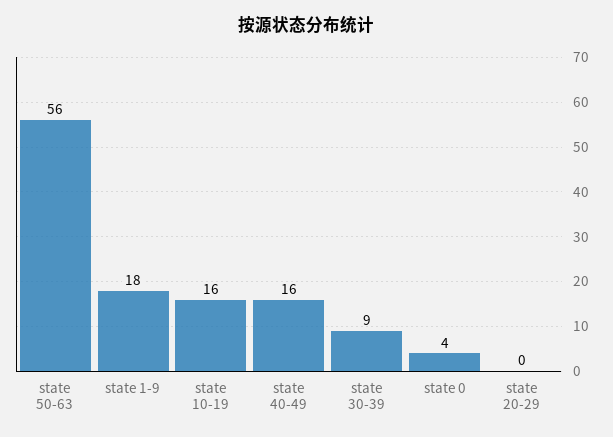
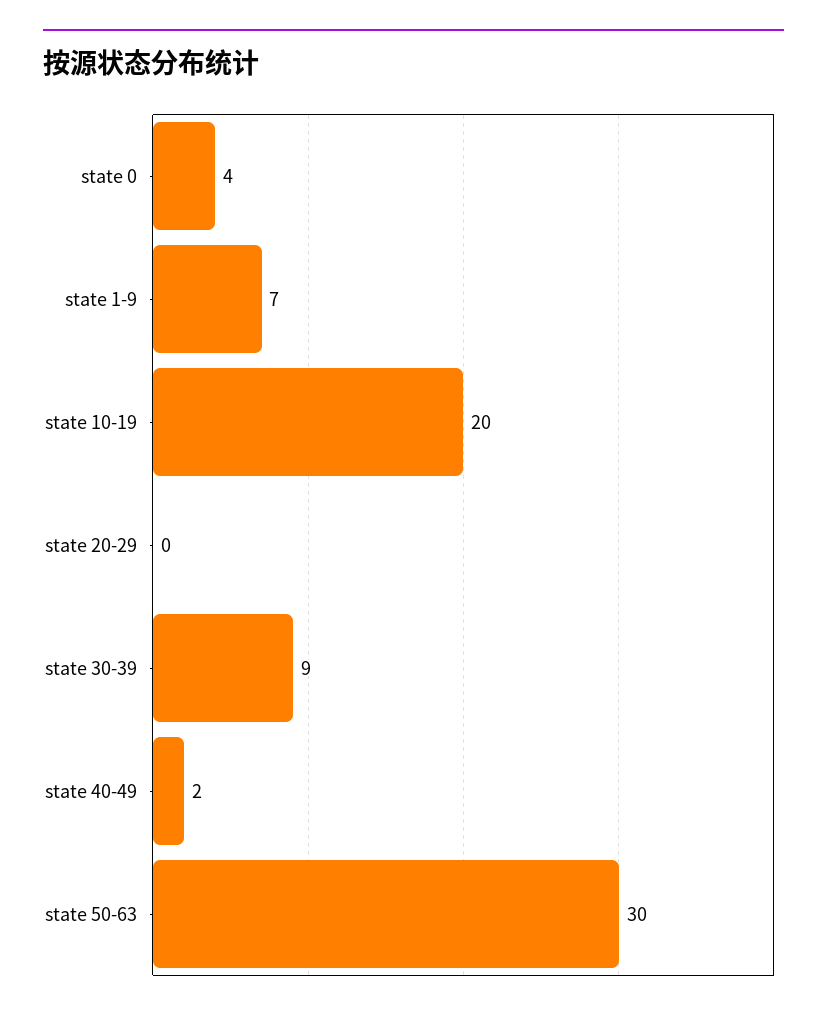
state 50-63: 56 -> 30
state 1-9: 18 -> 7
state 10-19: 16 -> 20
state 40-49: 16 -> 2

